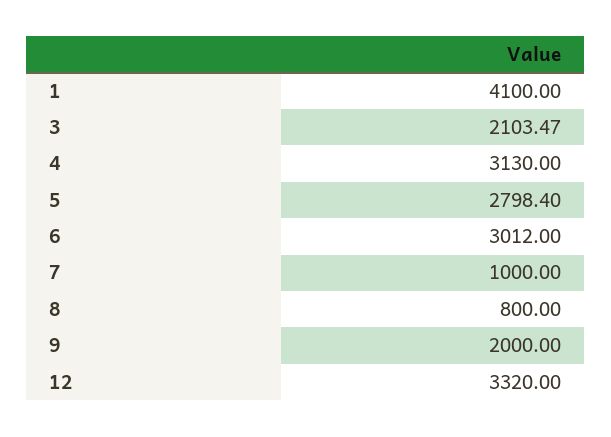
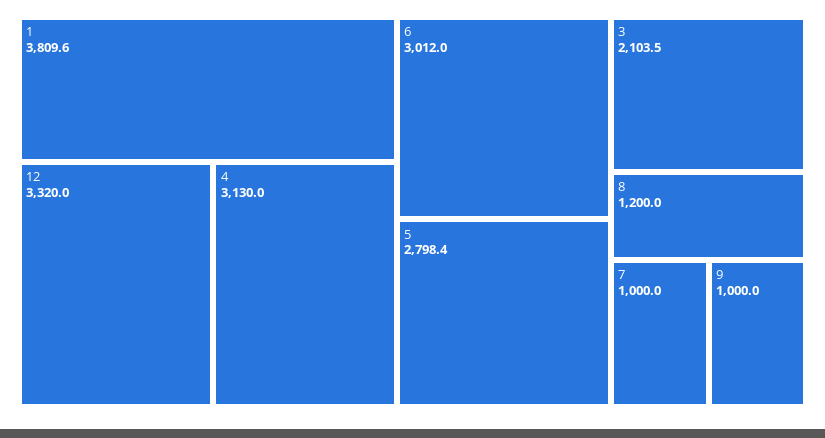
1: 4100 -> 3809.6
8: 800 -> 1200
9: 2000 -> 1000

